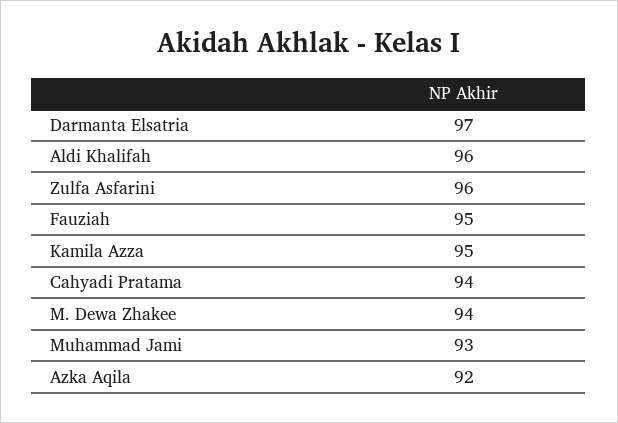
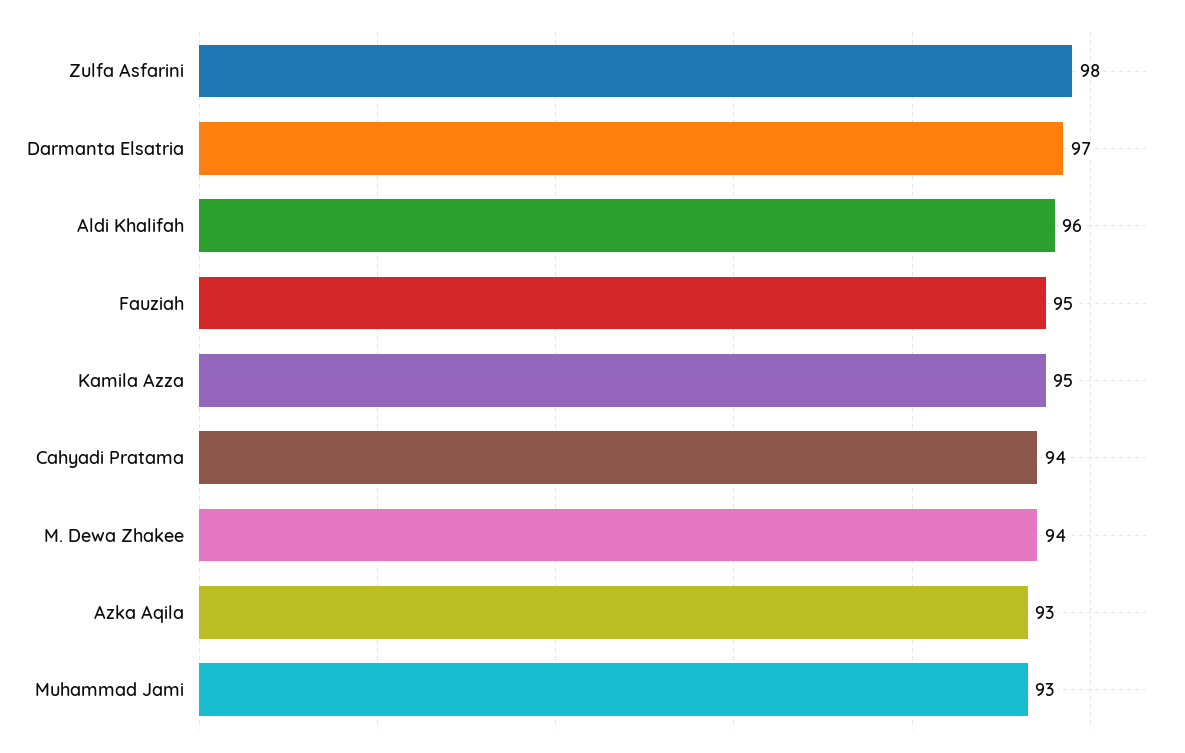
Zulfa Asfarini: 96 -> 98
Azka Aqila: 92 -> 93

